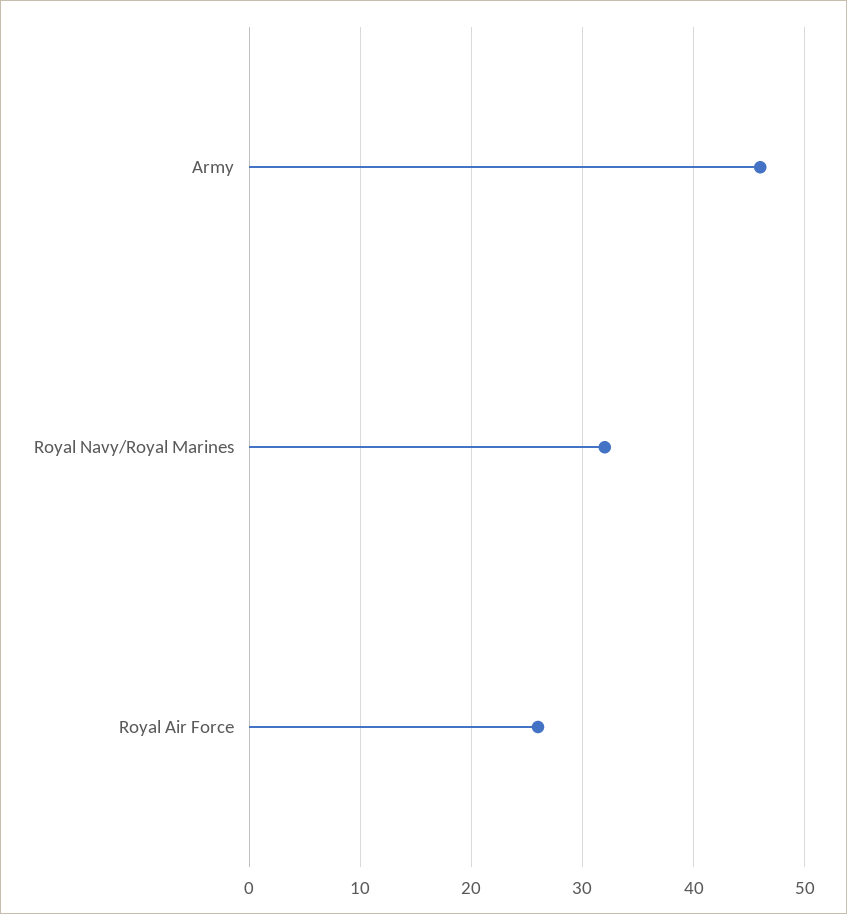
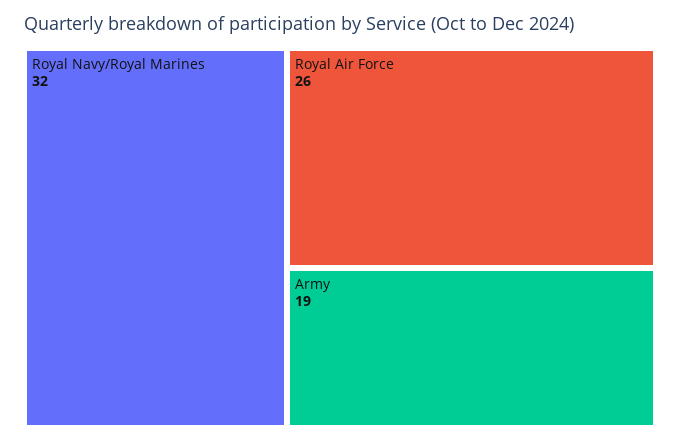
Army: 46 -> 19

